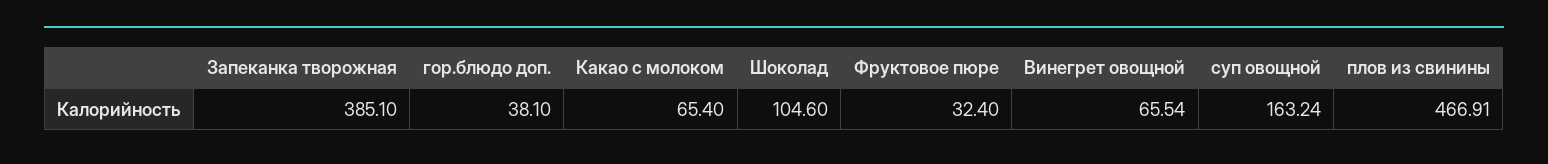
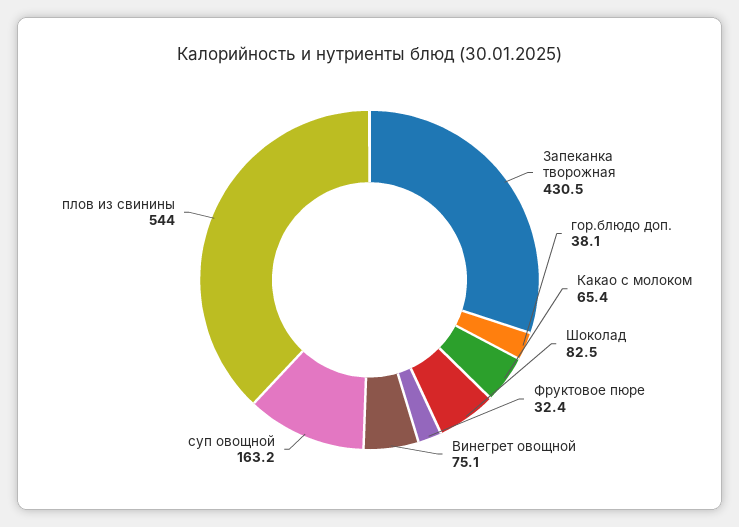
Запеканка творожная: 385.1 -> 430.5
Шоколад: 104.6 -> 82.5
Винегрет овощной: 65.54 -> 75.1
плов из свинины: 466.91 -> 544

